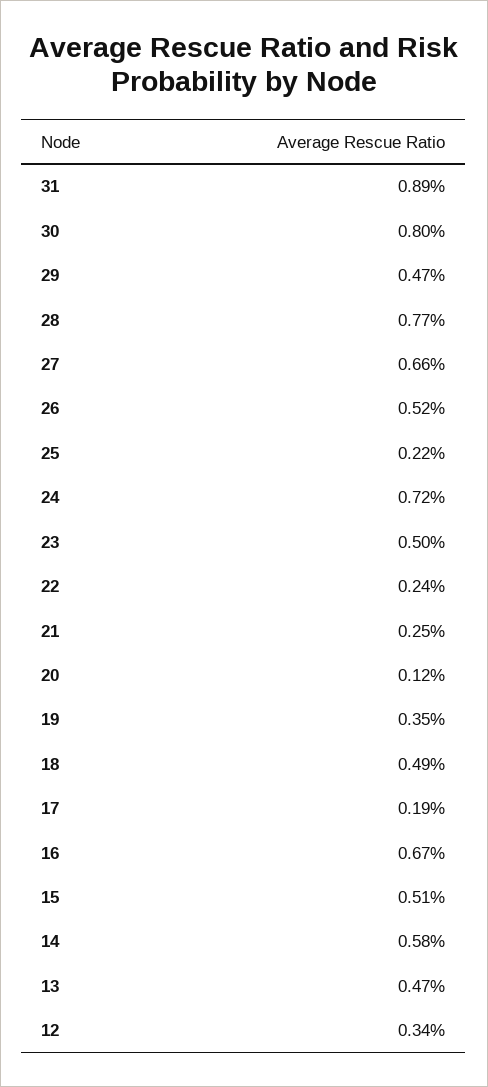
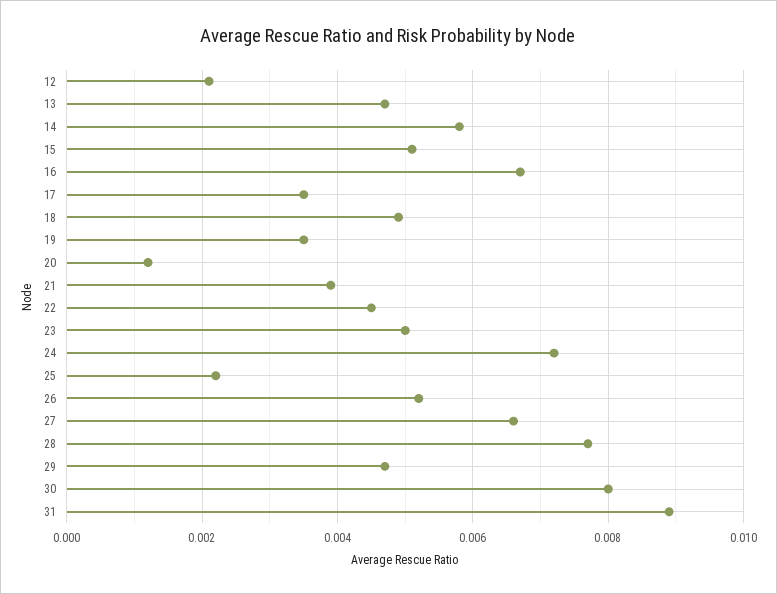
22: 0.0024 -> 0.0045
21: 0.0025 -> 0.004
17: 0.0019 -> 0.0035
12: 0.0034 -> 0.002

